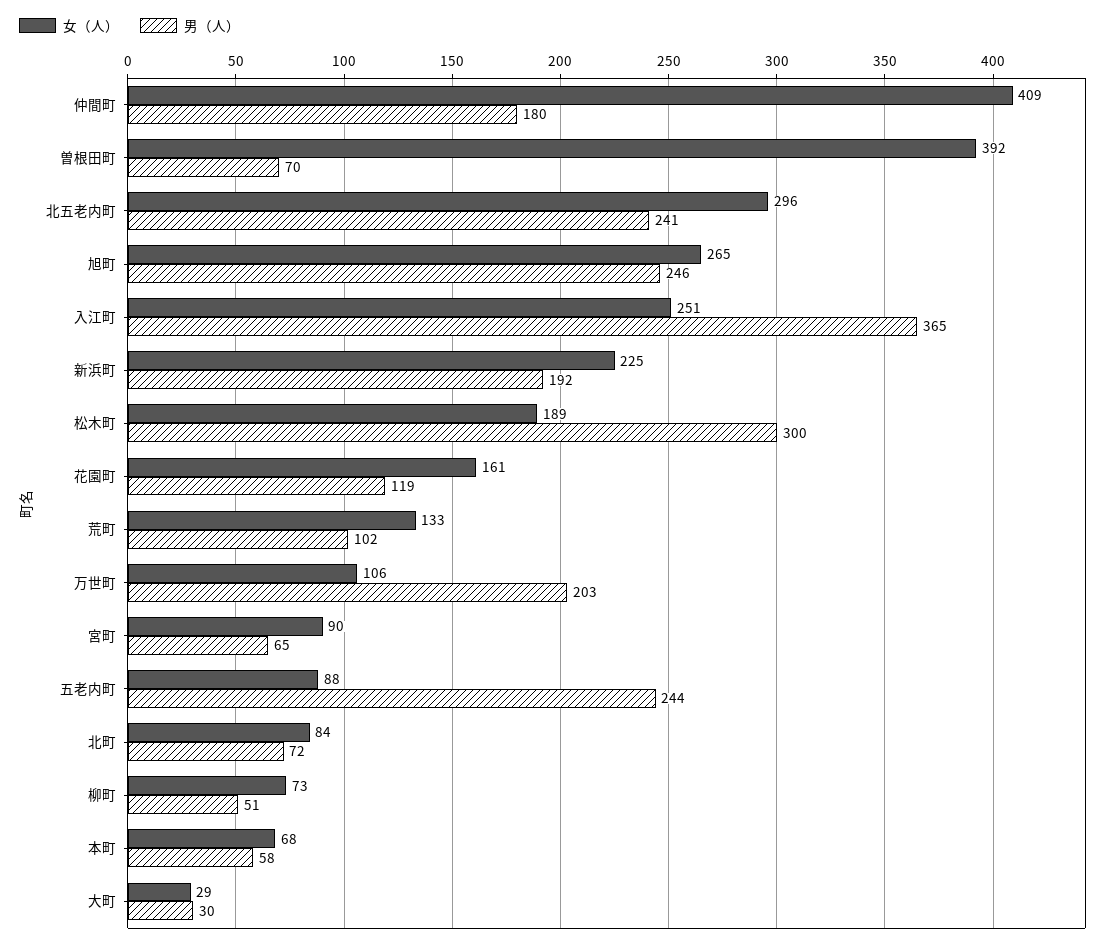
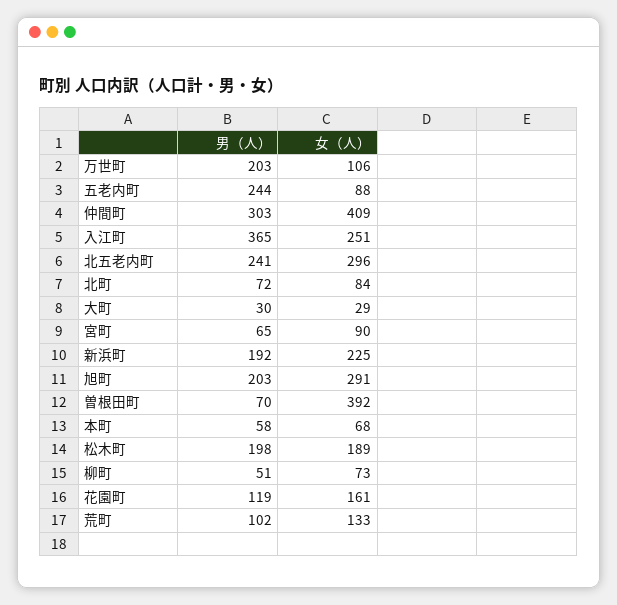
男（人）, 仲間町: 180 -> 303
女（人）, 旭町: 265 -> 291
男（人）, 旭町: 246 -> 203
男（人）, 松木町: 300 -> 198

